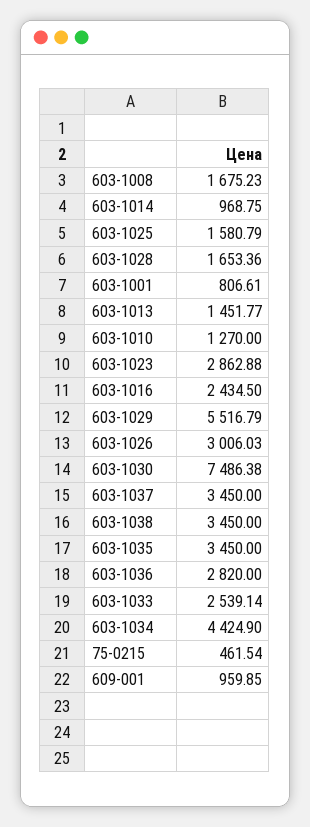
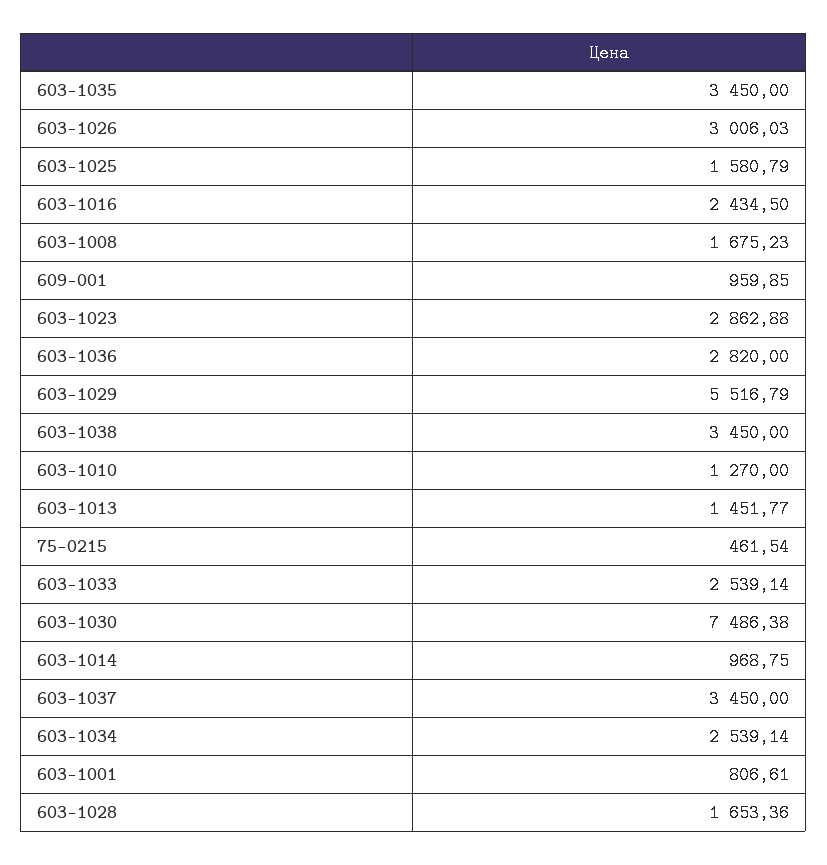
603-1034: 4424.9 -> 2539.14

